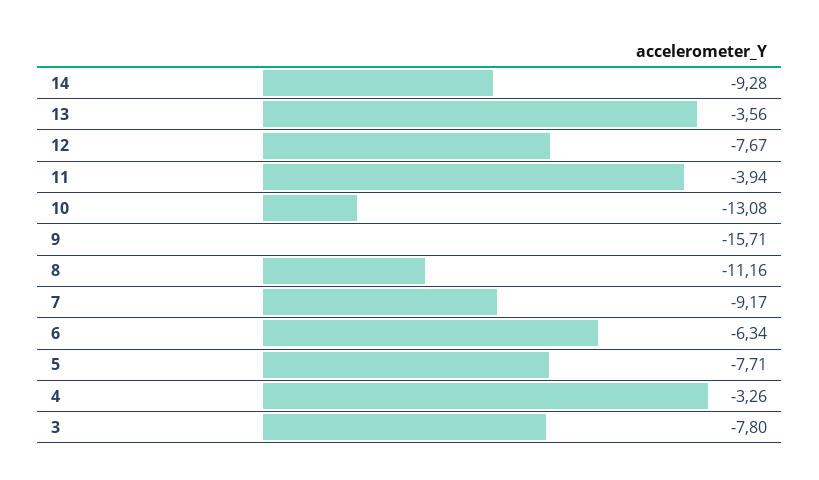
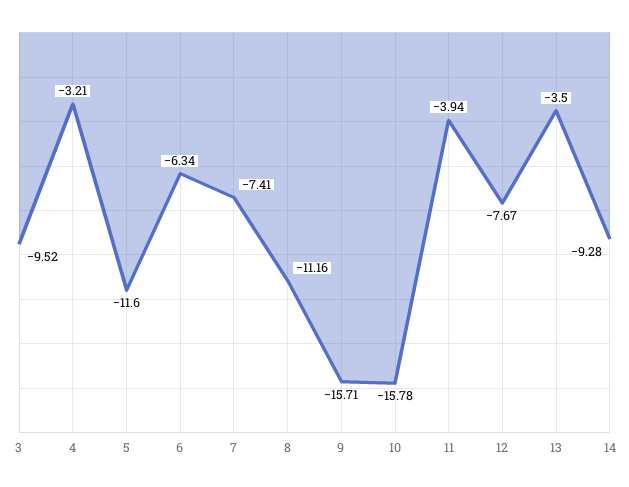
13: -3.56 -> -3.5
10: -13.08 -> -15.78
7: -9.17 -> -7.41
5: -7.71 -> -11.6
4: -3.26 -> -3.21
3: -7.8 -> -9.52

